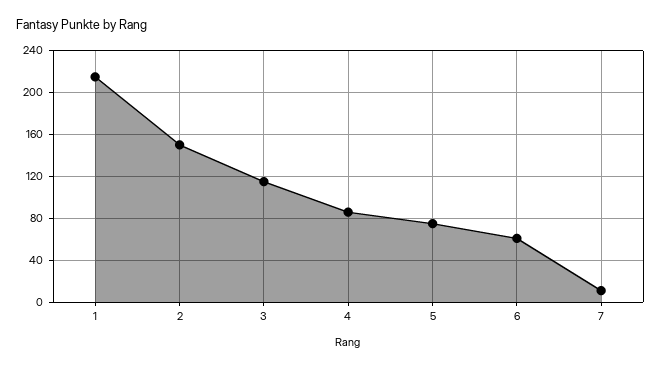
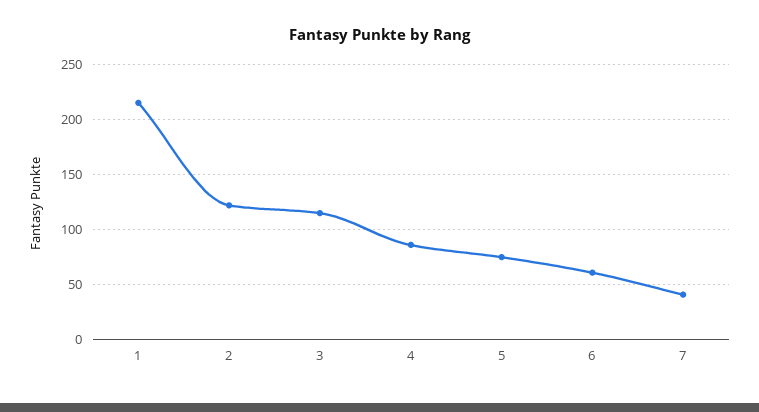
2: 150 -> 120
7: 10 -> 40

